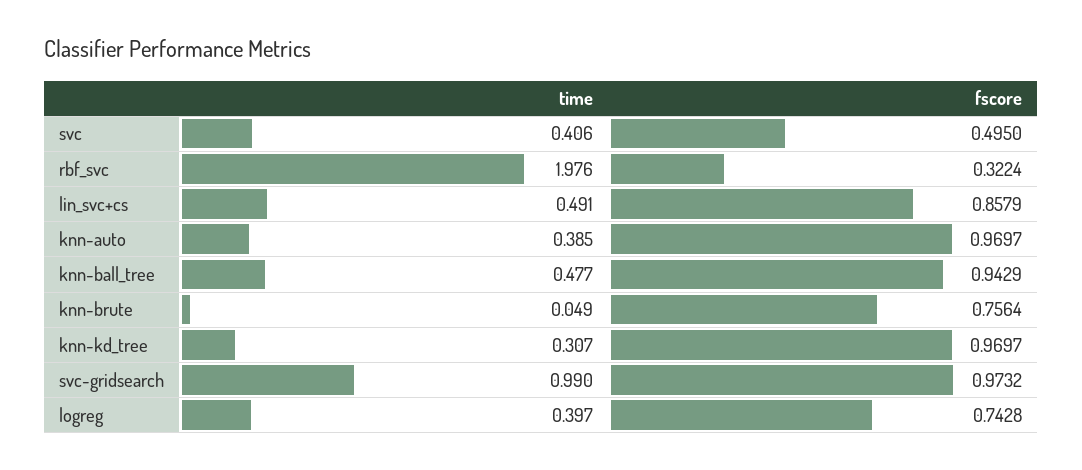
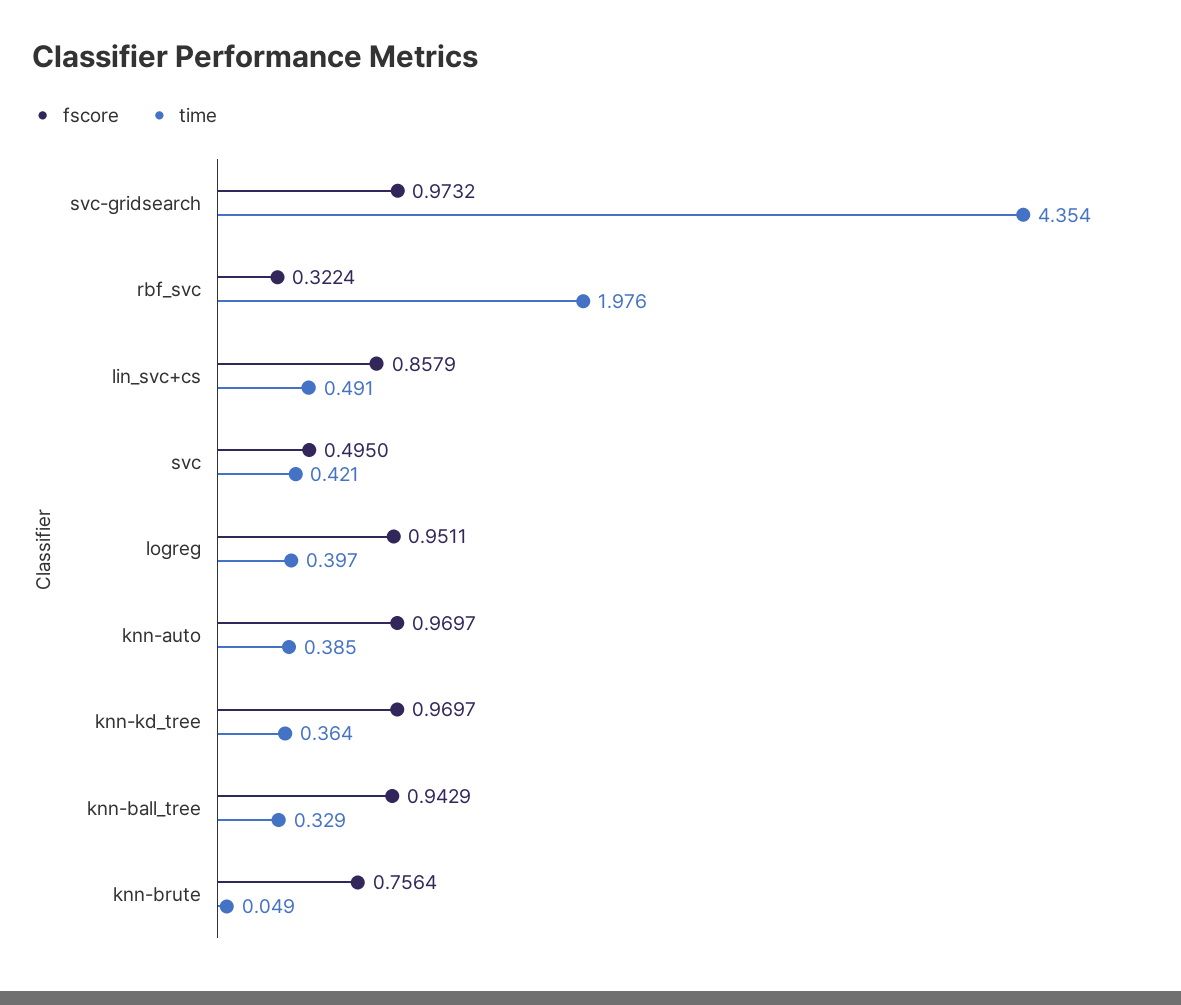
time, svc: 0.406 -> 0.421
time, knn-ball_tree: 0.477 -> 0.329
time, knn-kd_tree: 0.307 -> 0.364
time, svc-gridsearch: 0.99 -> 4.354
fscore, logreg: 0.7428 -> 0.9511

